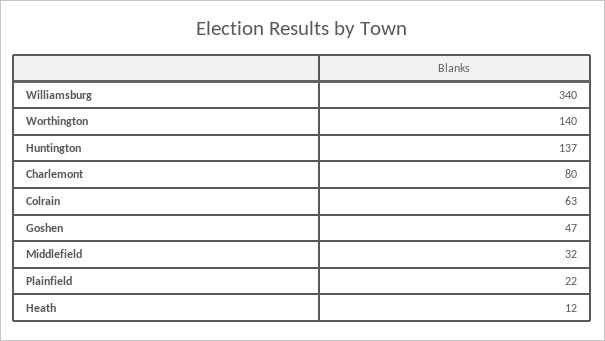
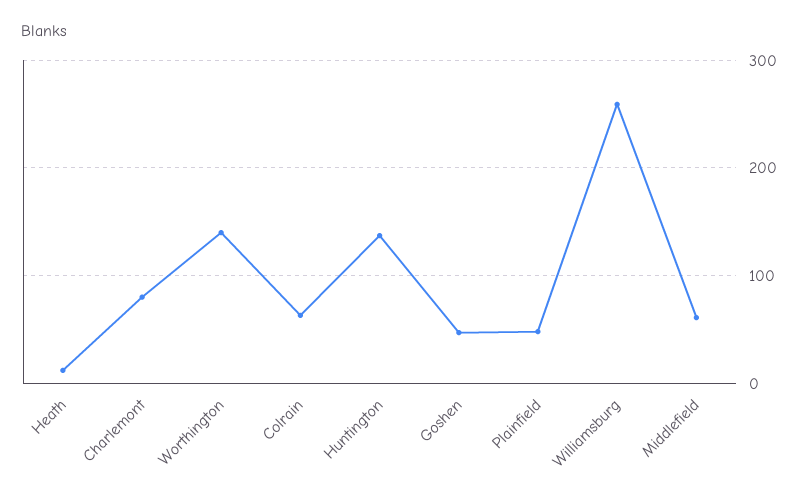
Williamsburg: 340 -> 260
Middlefield: 32 -> 60
Plainfield: 22 -> 50

